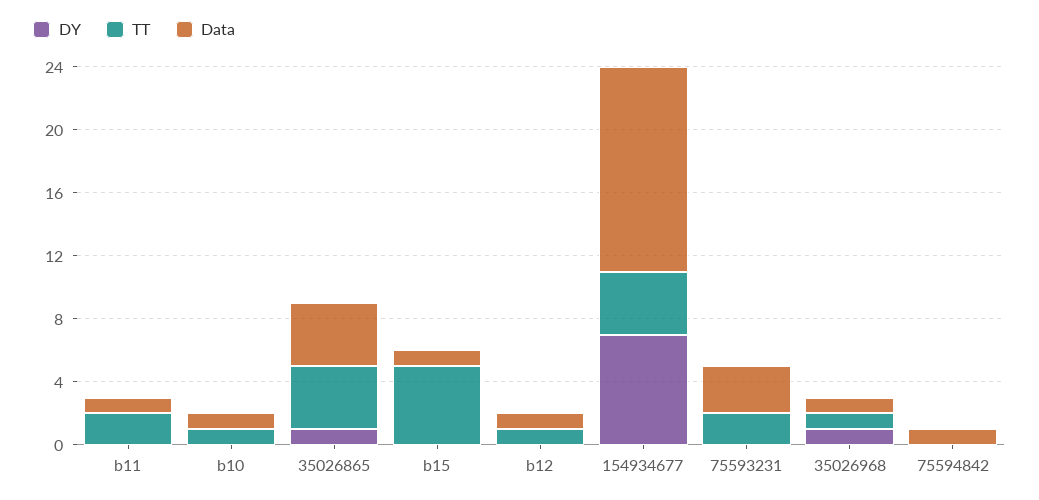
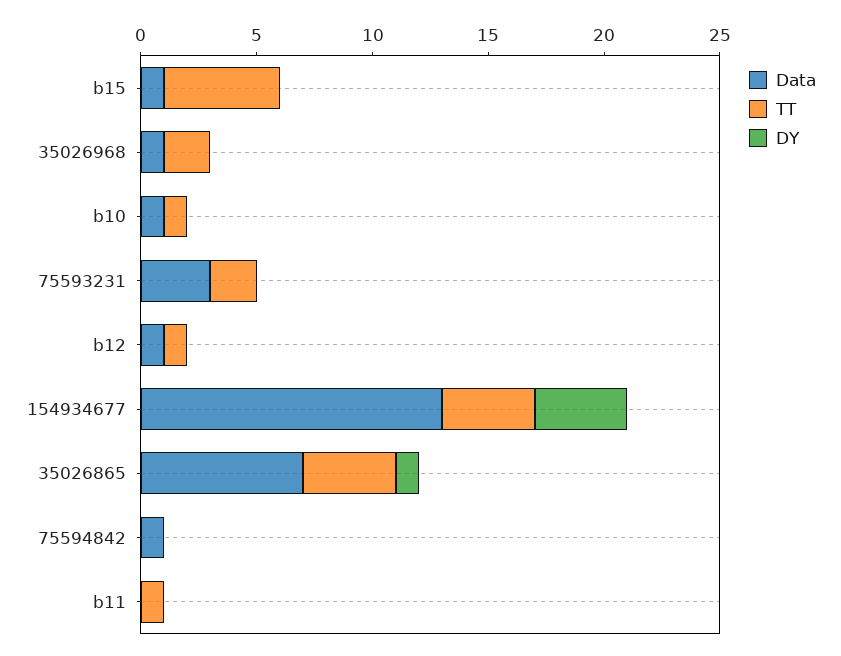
TT, b11: 2 -> 1
Data, b11: 1 -> 0
Data, 35026865: 4 -> 7
DY, 154934677: 7 -> 4
DY, 35026968: 1 -> 0
TT, 35026968: 1 -> 2

